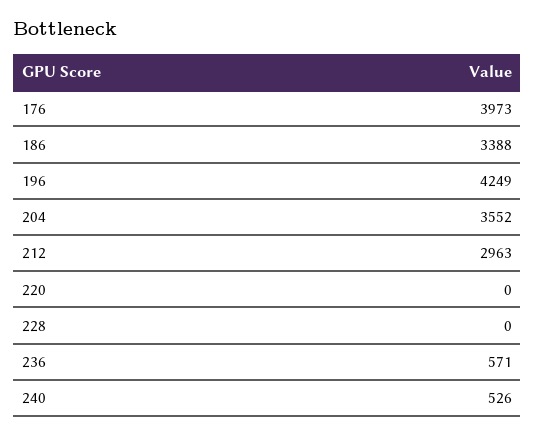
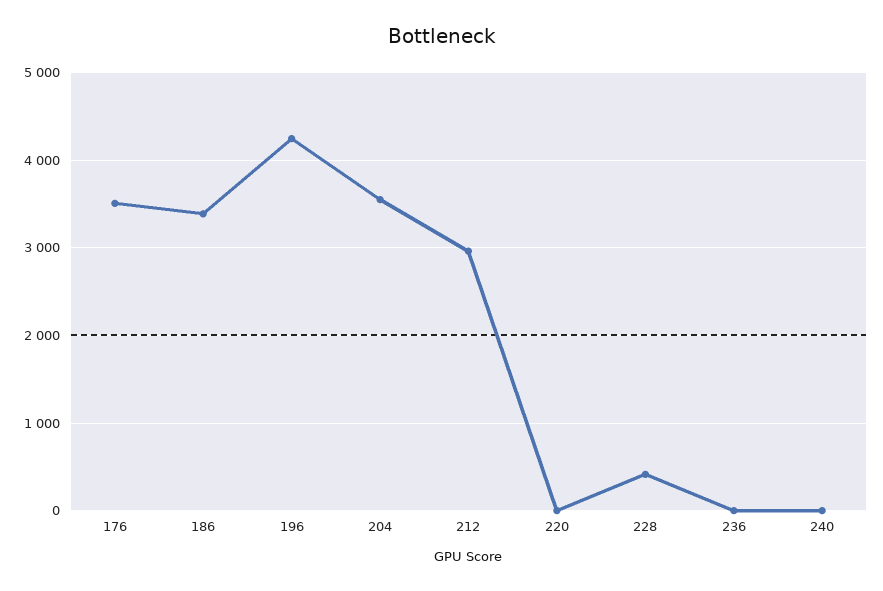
176: 3973 -> 3500
228: 0 -> 400
236: 571 -> 0
240: 526 -> 0

